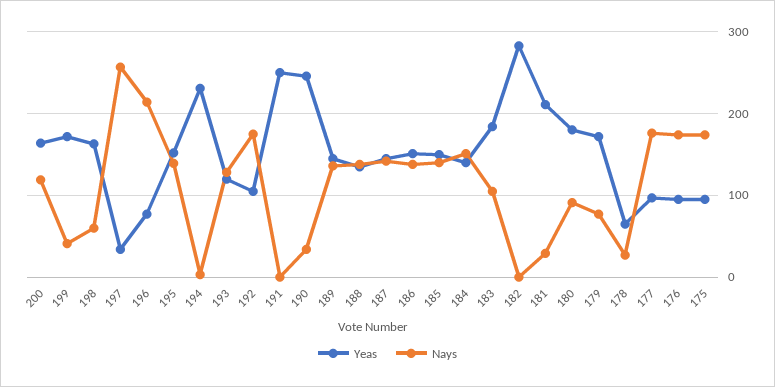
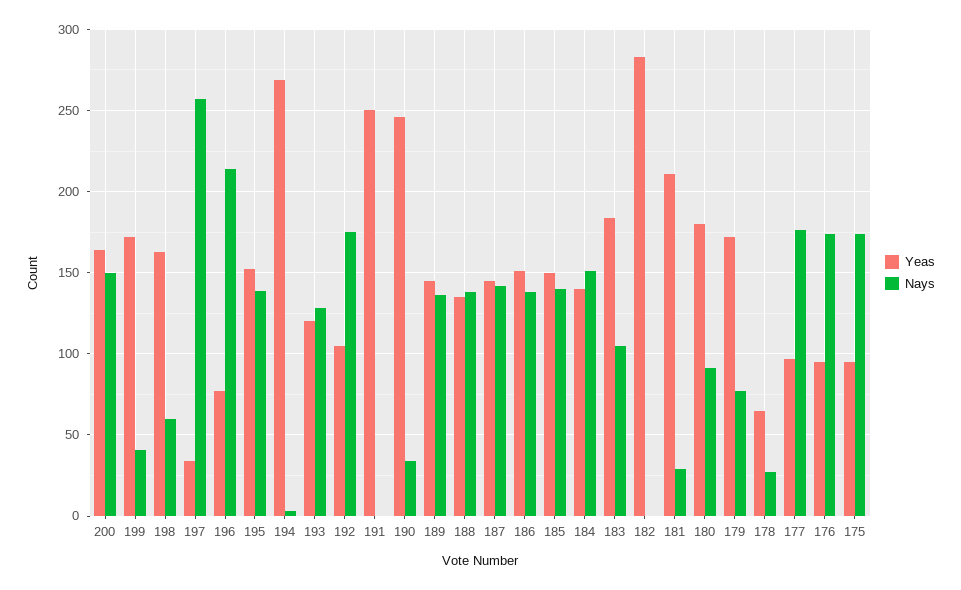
Nays, 200: 120 -> 150
Yeas, 194: 230 -> 270

